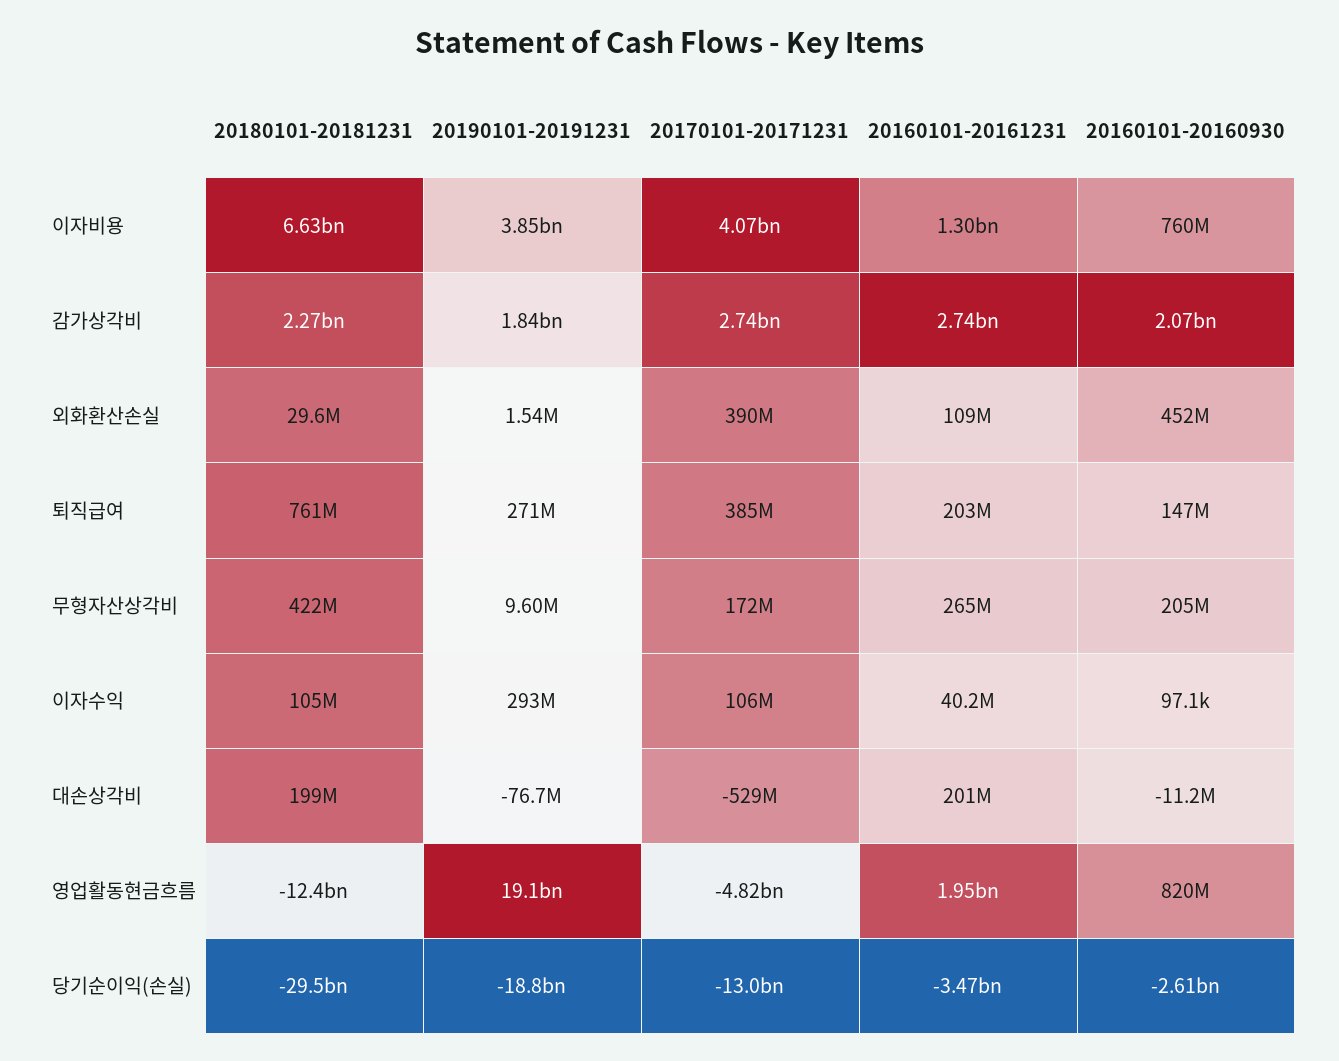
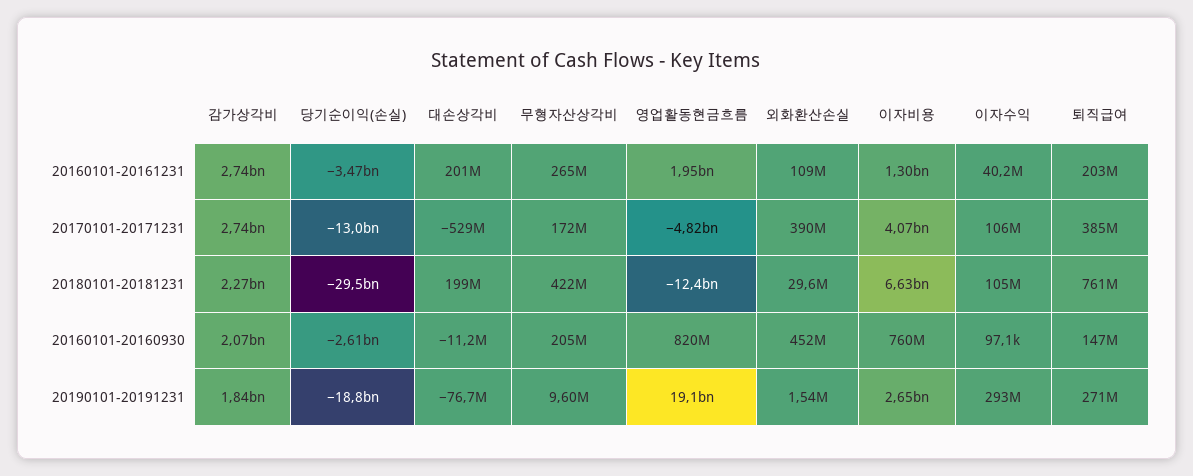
20190101-20191231, 이자비용: 3850000000 -> 2650000000

